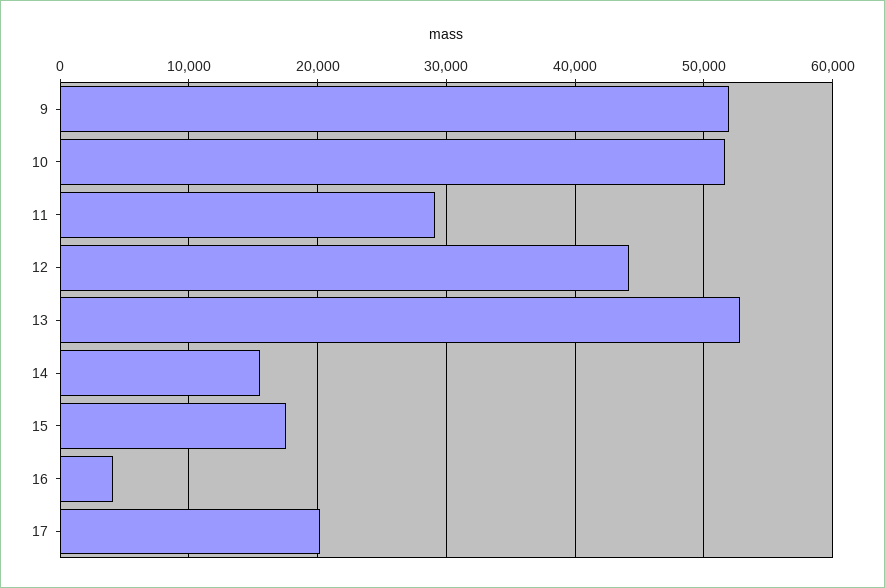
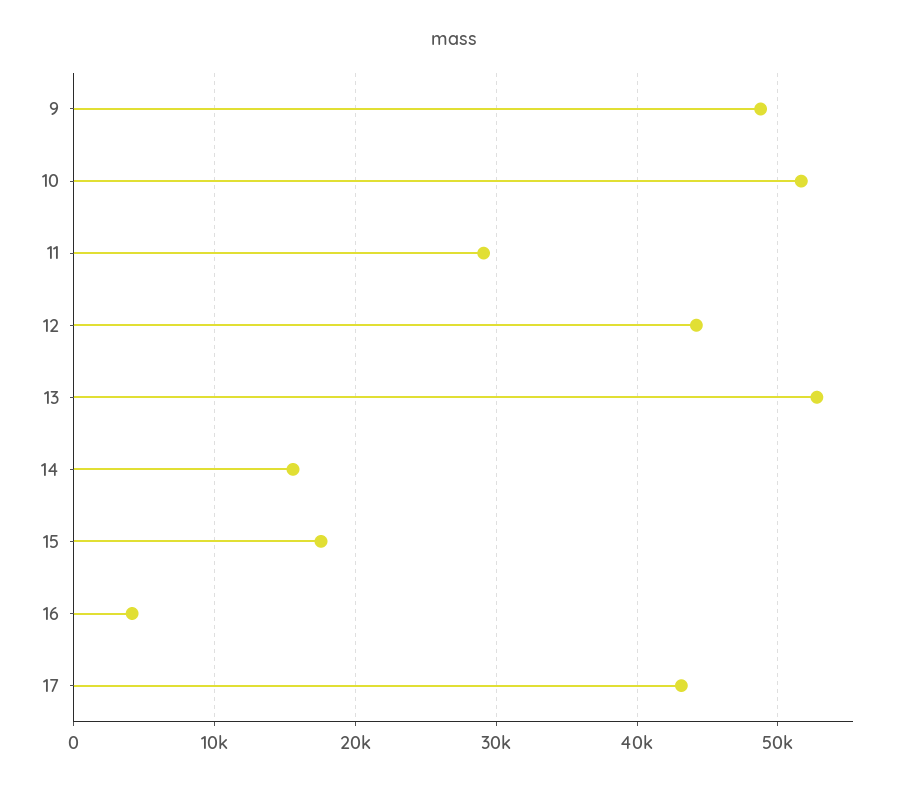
9: 52000 -> 49000
17: 20000 -> 43000

